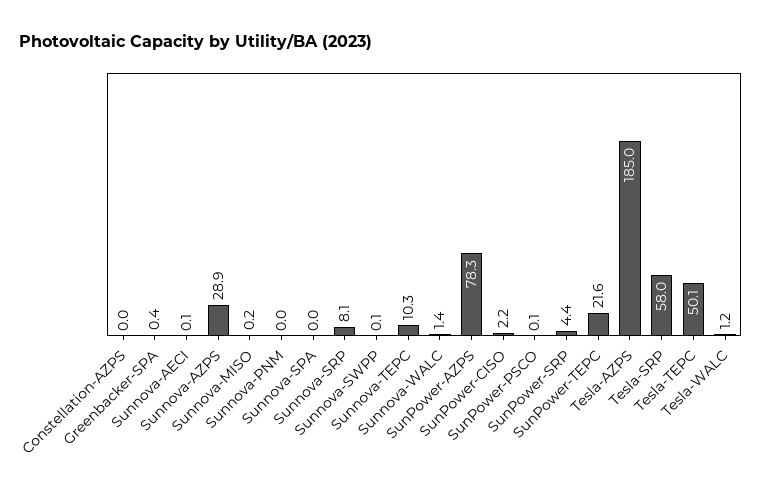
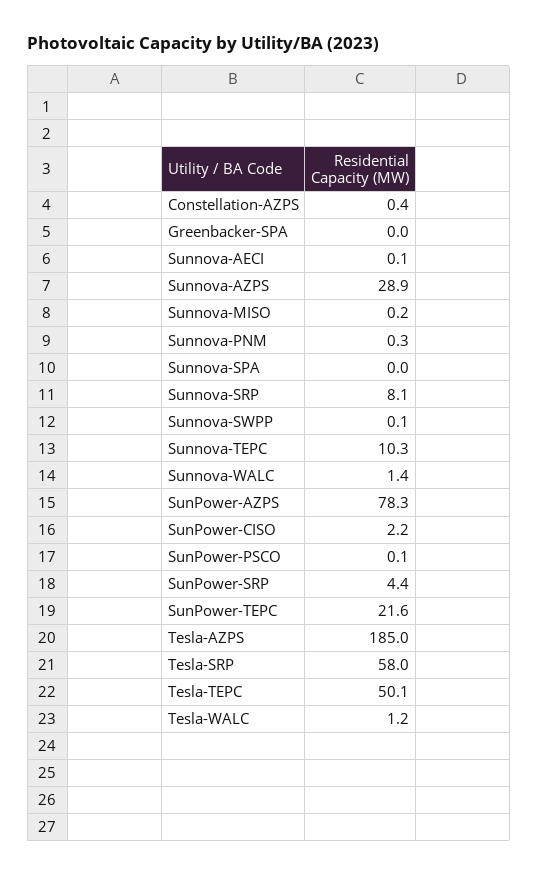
Constellation-AZPS: 0 -> 0.4
Greenbacker-SPA: 0.4 -> 0
Sunnova-PNM: 0 -> 0.3

